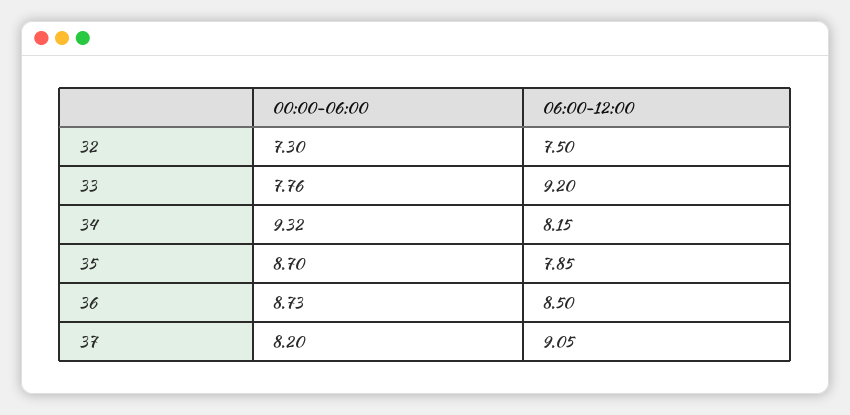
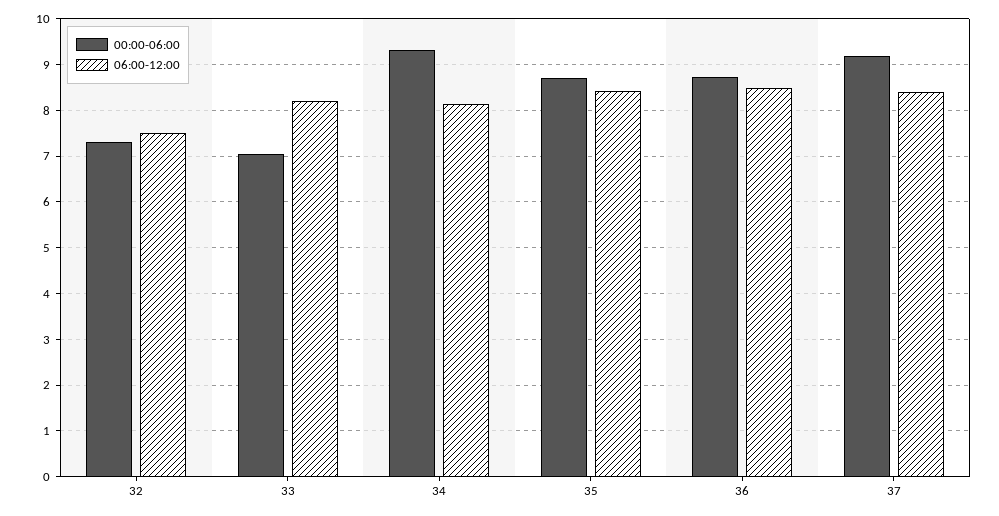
00:00-06:00, 33: 7.76 -> 7
06:00-12:00, 33: 9.2 -> 8.2
06:00-12:00, 35: 7.85 -> 8.4
00:00-06:00, 37: 8.2 -> 9.2
06:00-12:00, 37: 9.05 -> 8.4

